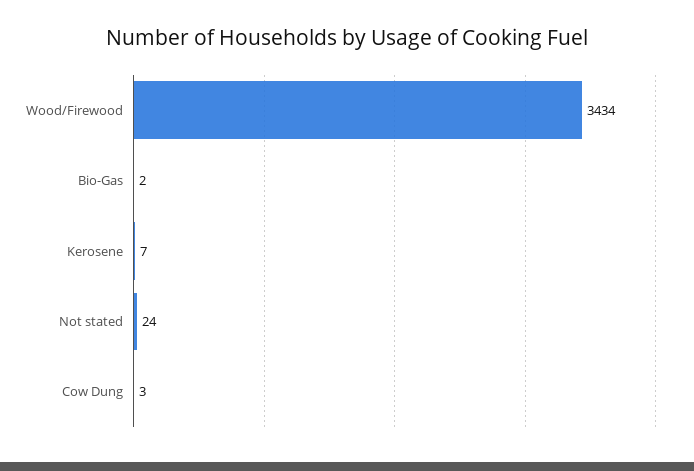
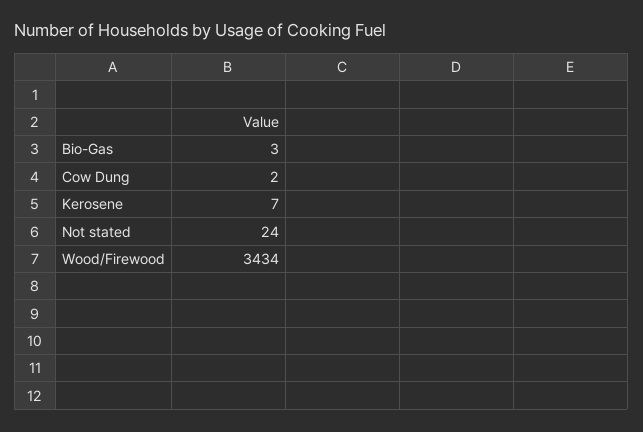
Bio-Gas: 2 -> 3
Cow Dung: 3 -> 2

